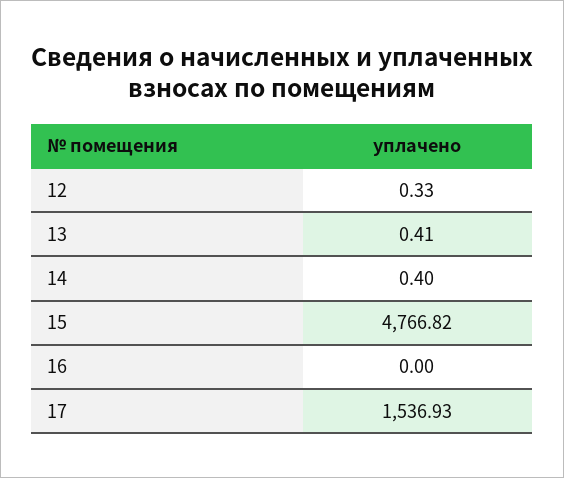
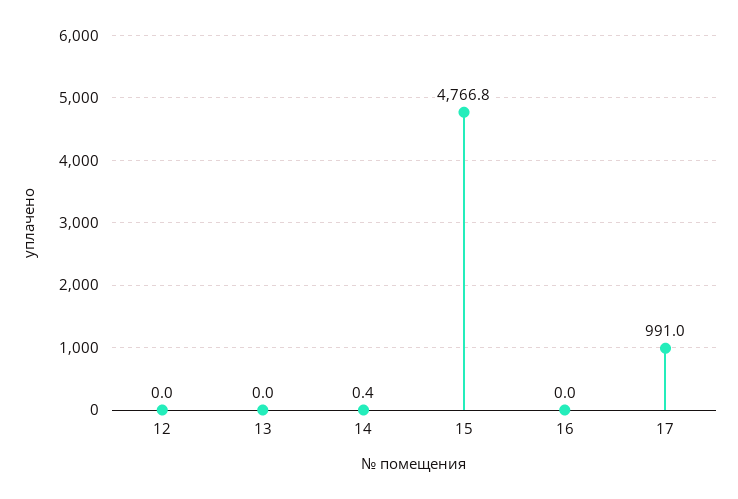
12: 0.33 -> 0
13: 0.41 -> 0
17: 1536.93 -> 991

